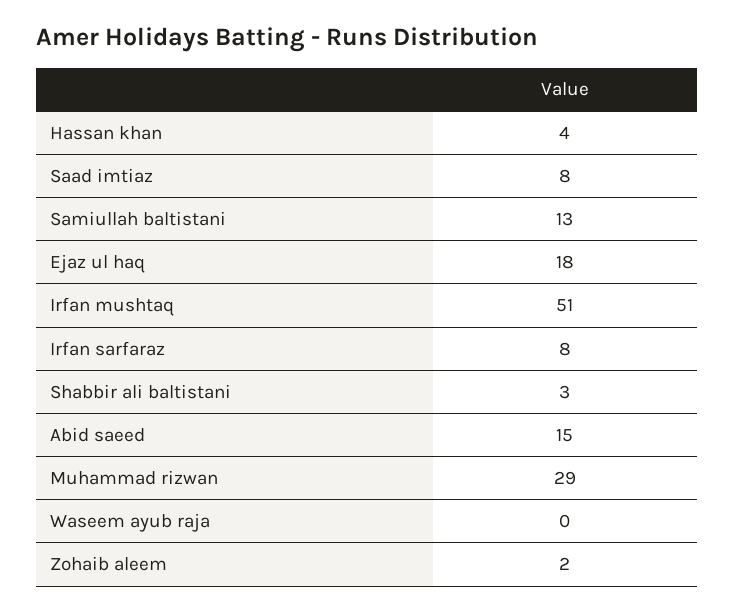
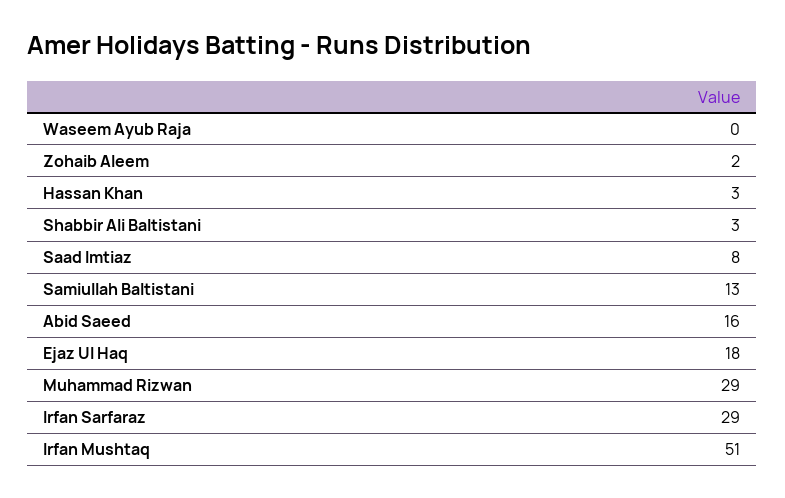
Hassan khan: 4 -> 3
Irfan sarfaraz: 8 -> 29
Abid saeed: 15 -> 16

